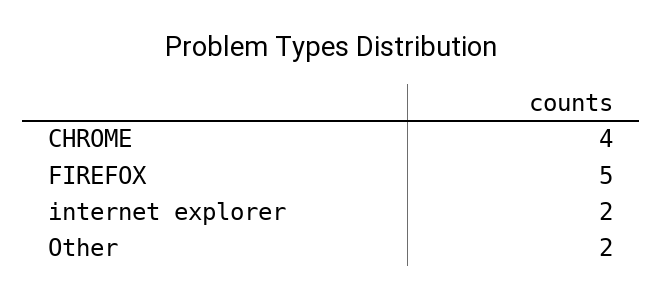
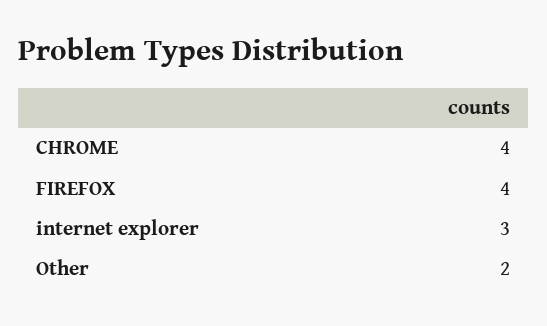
FIREFOX: 5 -> 4
internet explorer: 2 -> 3

